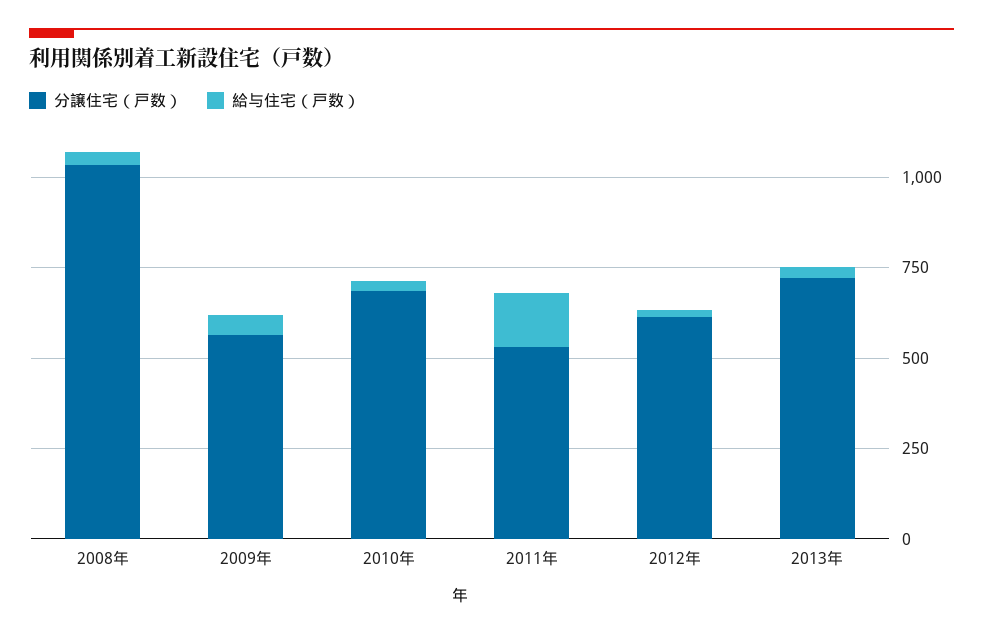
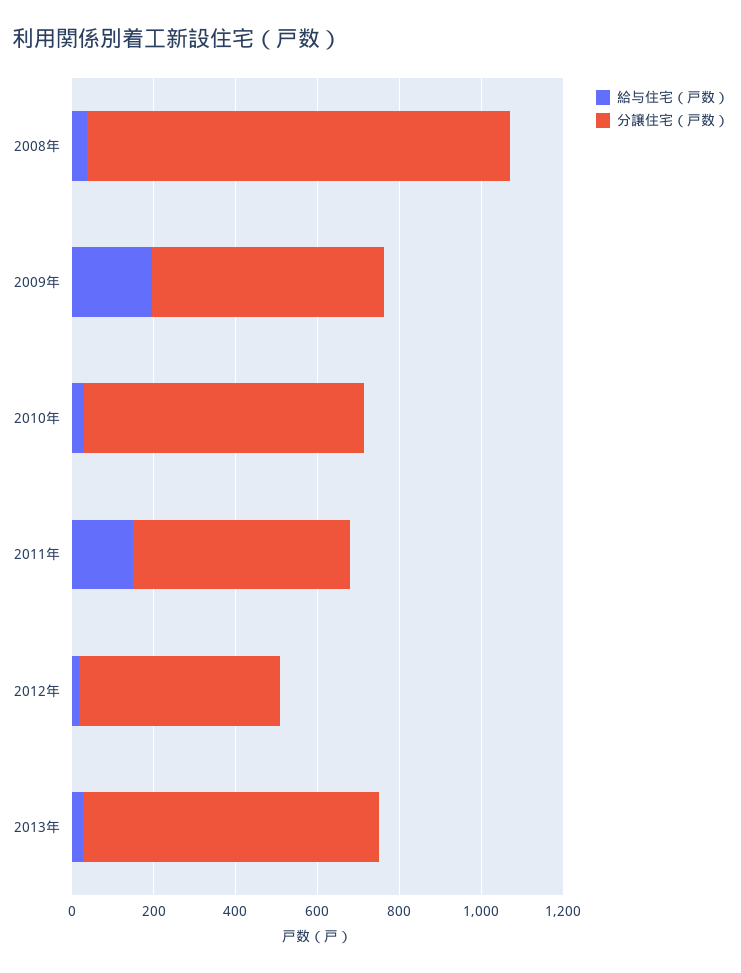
給与住宅（戸数）, 2009年: 50 -> 200
分譲住宅（戸数）, 2012年: 600 -> 500

